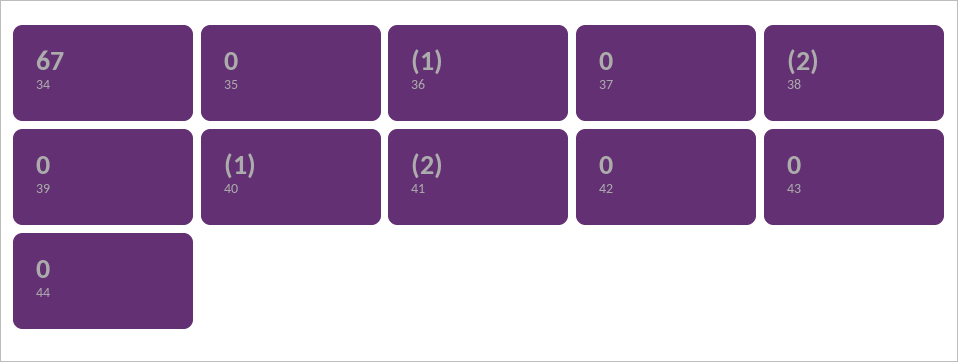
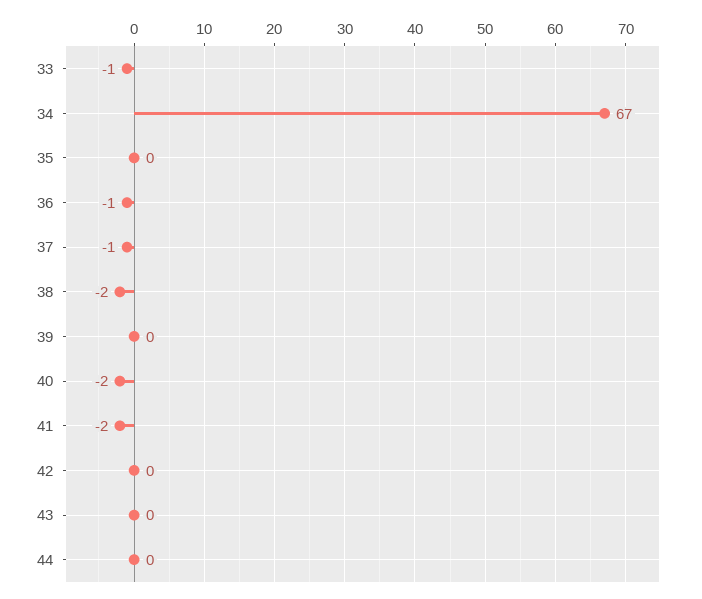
37: 0 -> -1
40: -1 -> -2
33: none -> -1

